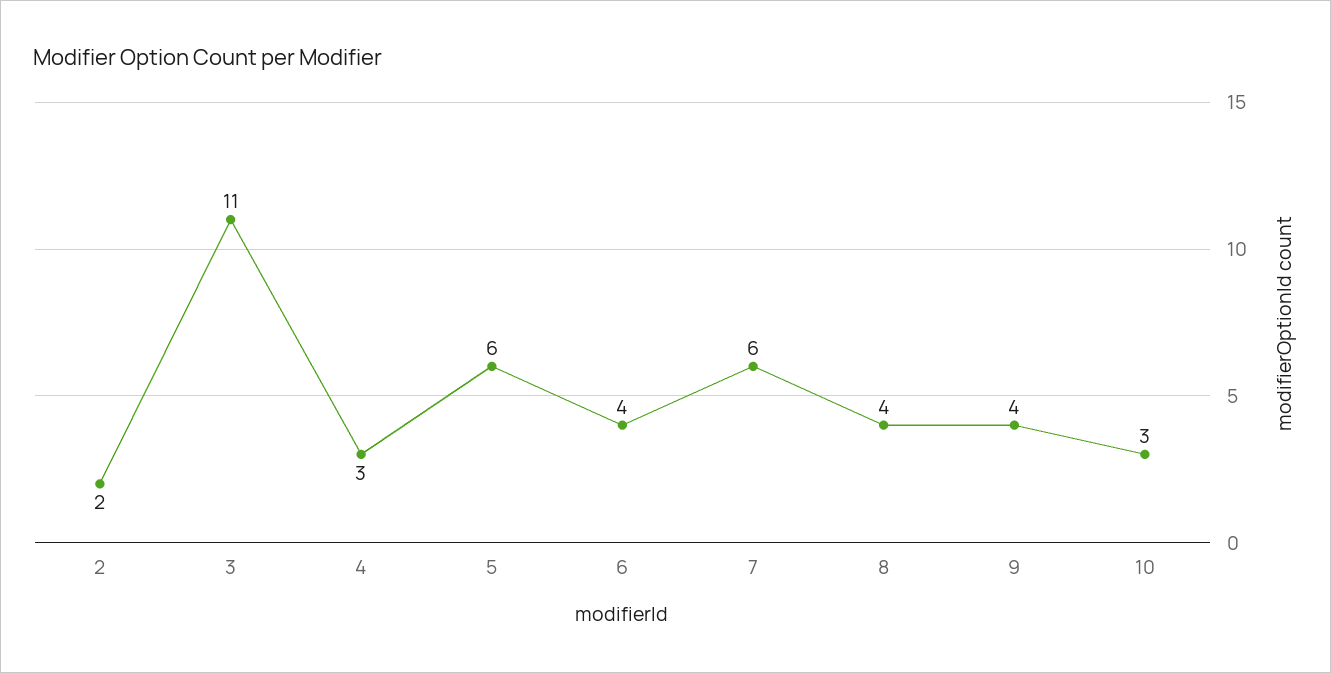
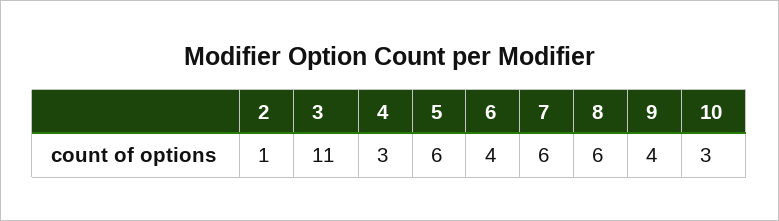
2: 2 -> 1
8: 4 -> 6

